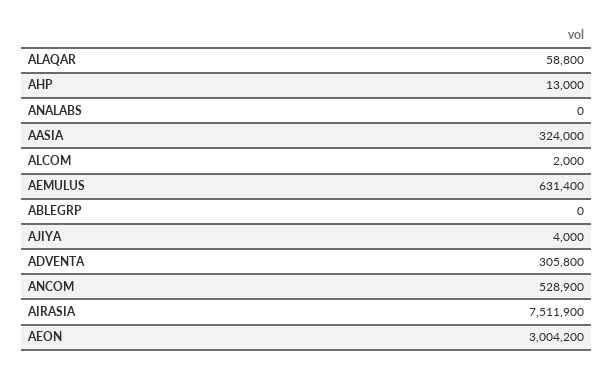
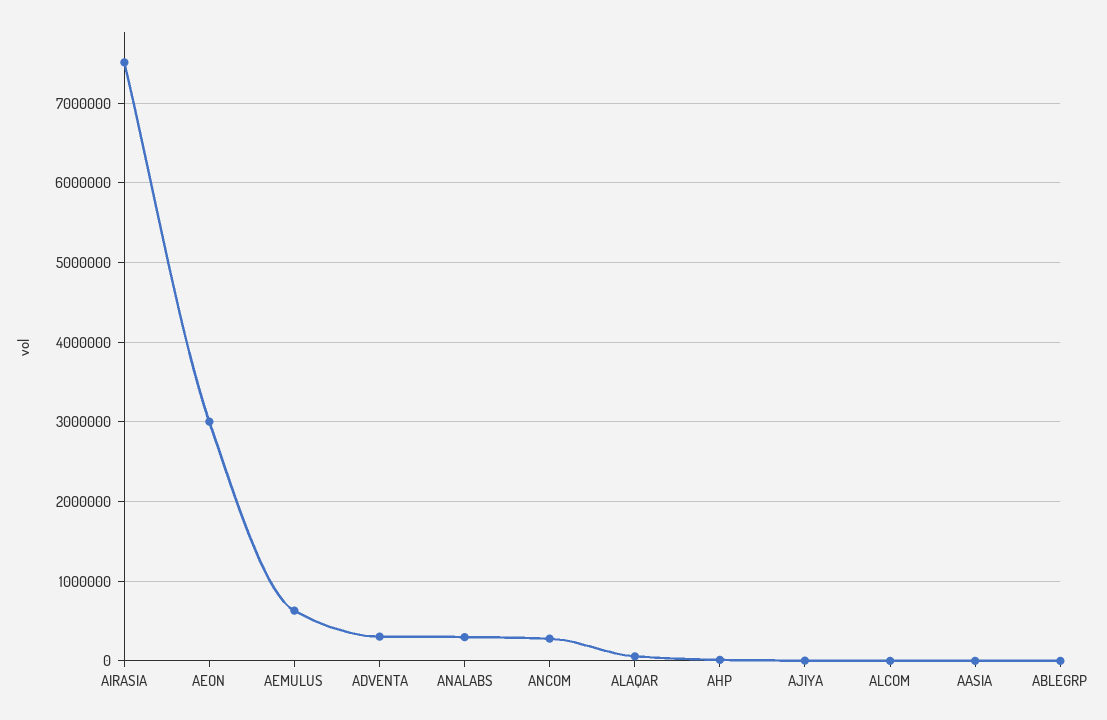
ANALABS: 0 -> 300000
AASIA: 324000 -> 0
ANCOM: 528900 -> 300000

